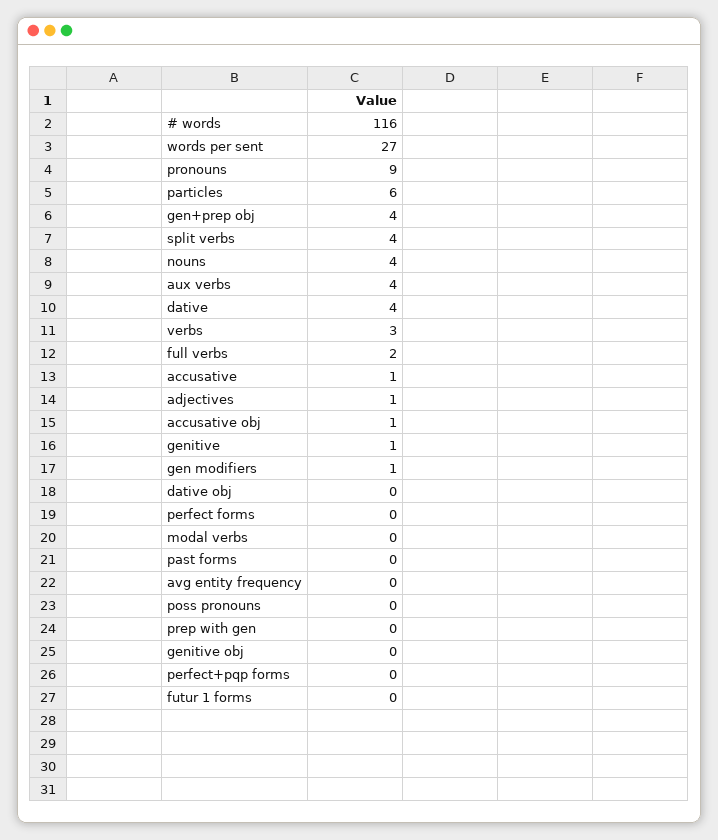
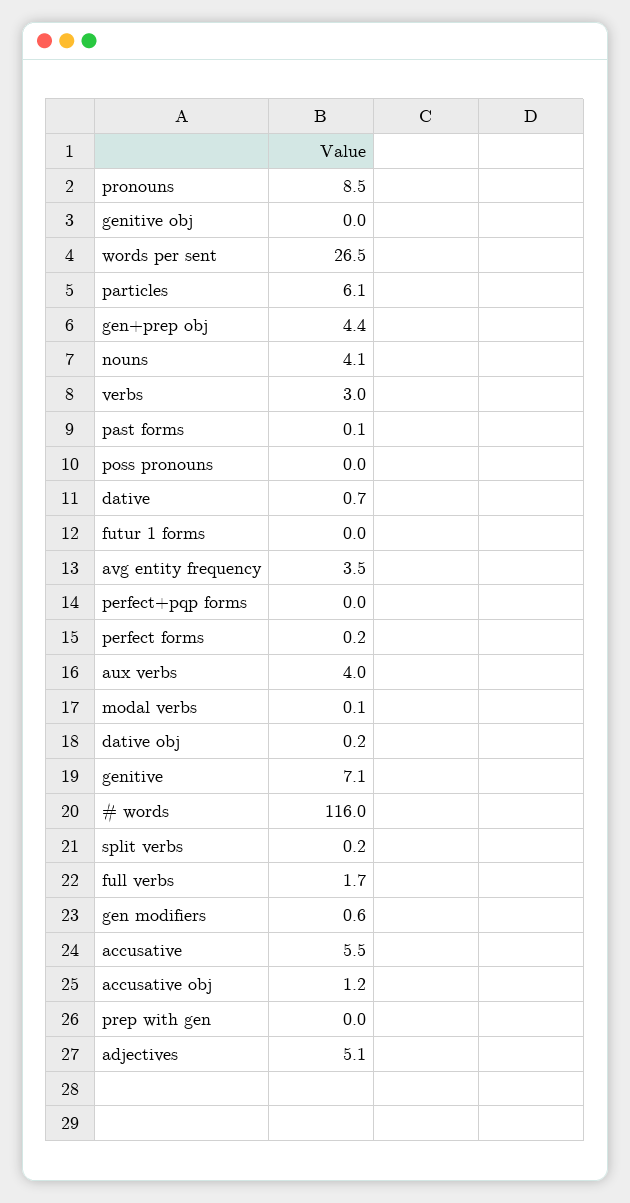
split verbs: 4 -> 0.2
dative: 4 -> 0.7
accusative: 1 -> 5.5
adjectives: 1 -> 5.1
genitive: 1 -> 7.1
avg entity frequency: 0 -> 3.5

